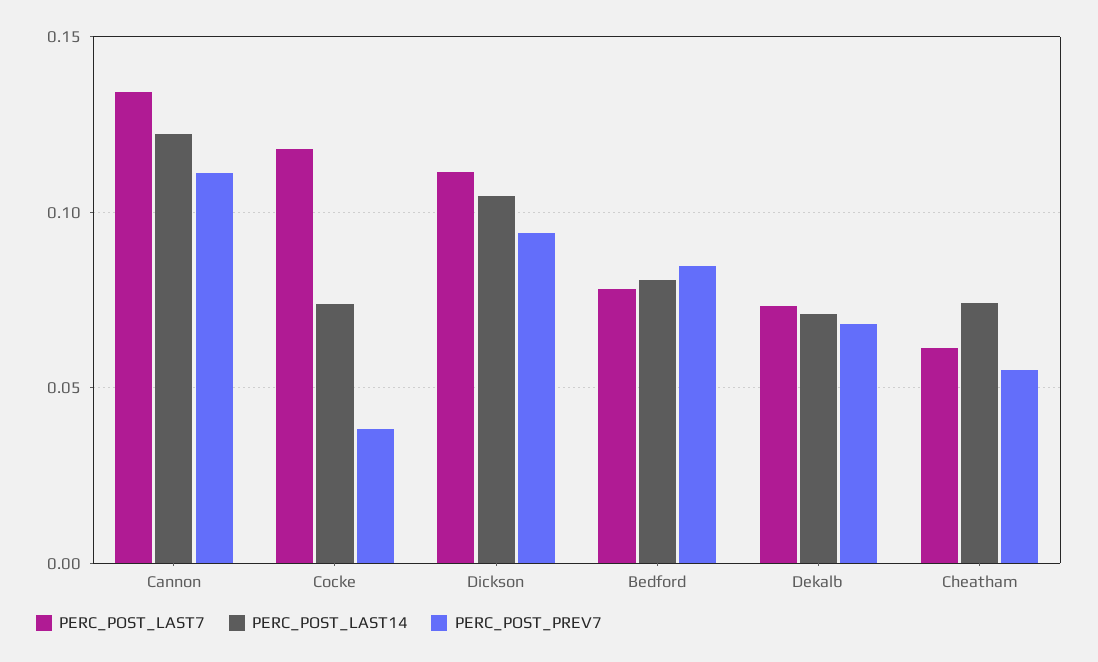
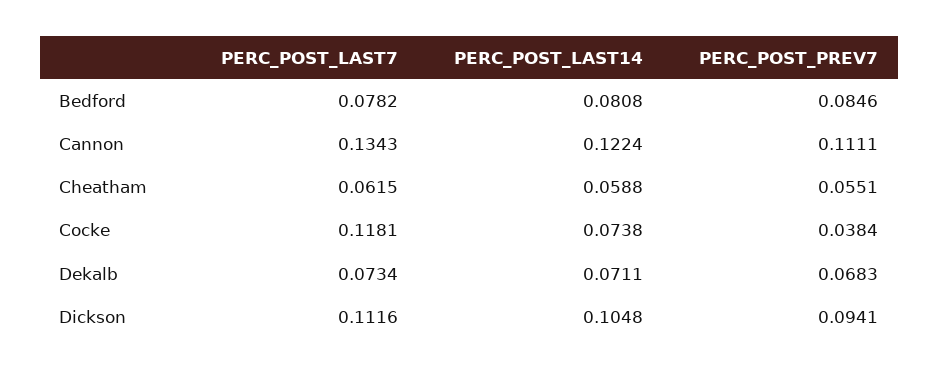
PERC_POST_LAST14, Cheatham: 0.075 -> 0.0588

